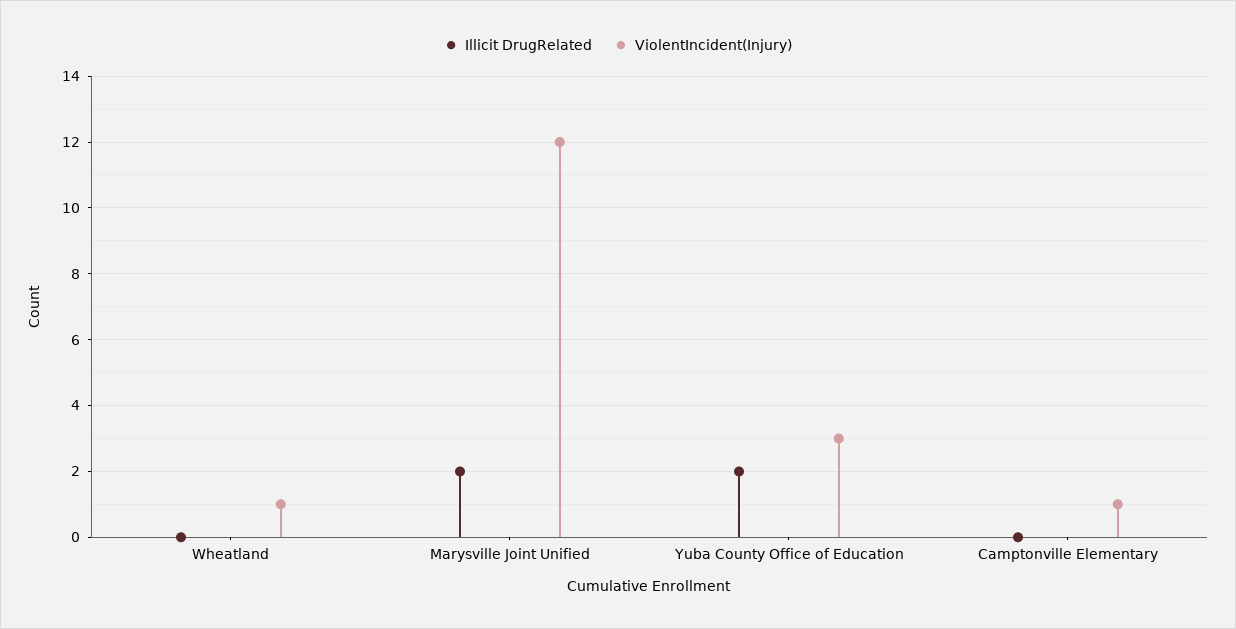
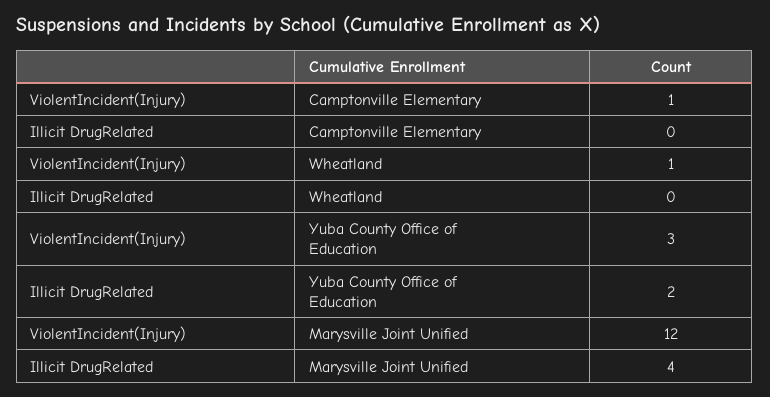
Illicit DrugRelated, Marysville Joint Unified: 2 -> 4

